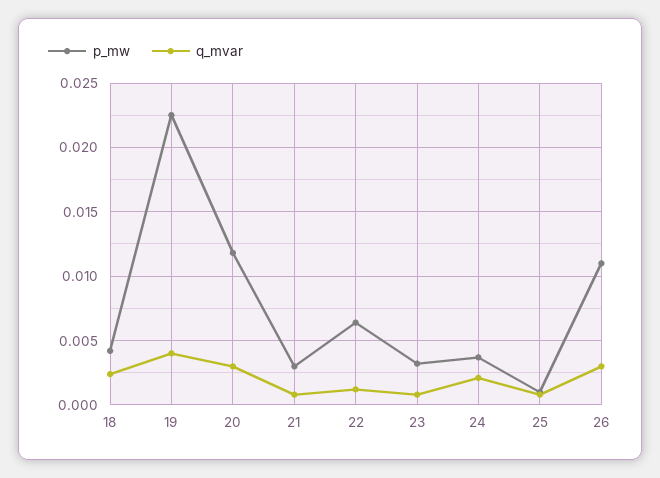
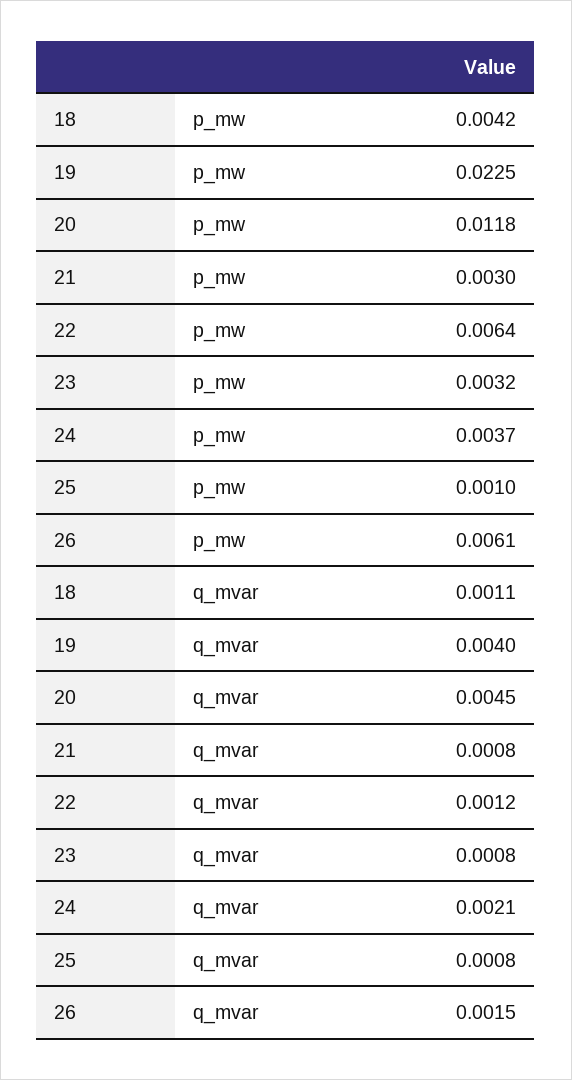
q_mvar, 18: 0.0025 -> 0.0011
q_mvar, 20: 0.003 -> 0.0045
p_mw, 26: 0.011 -> 0.0061
q_mvar, 26: 0.003 -> 0.0015

